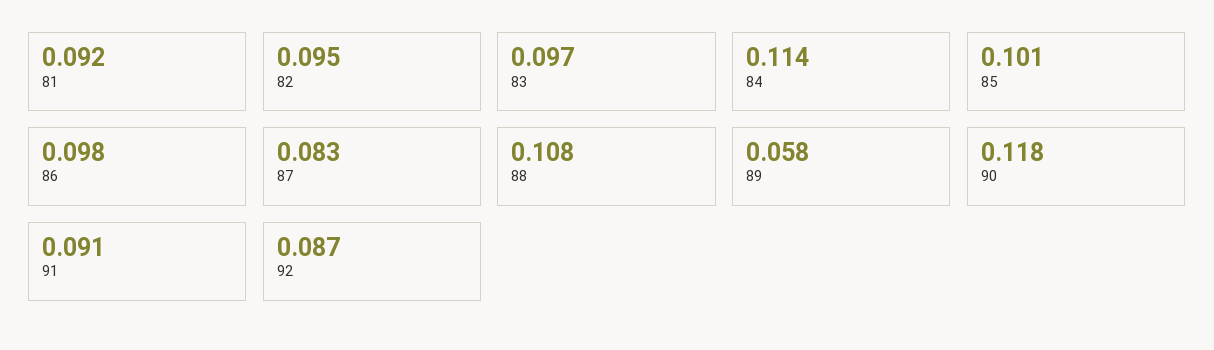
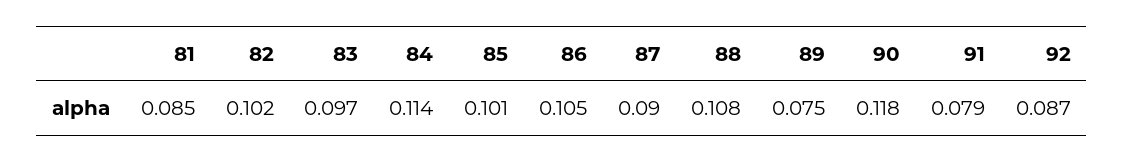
81: 0.092 -> 0.085
82: 0.095 -> 0.102
86: 0.098 -> 0.105
87: 0.083 -> 0.09
89: 0.058 -> 0.075
91: 0.091 -> 0.079

